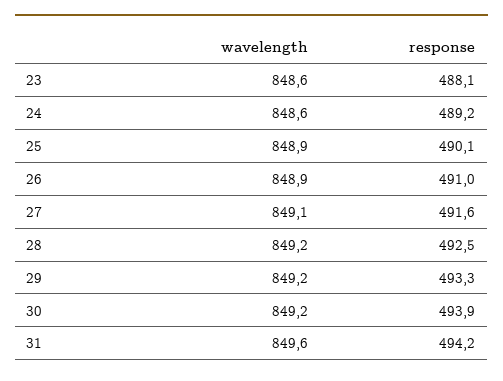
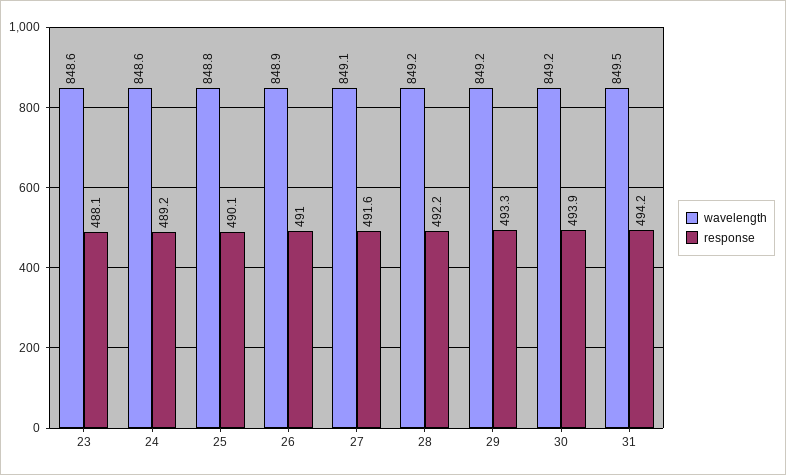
wavelength, 25: 848.9 -> 848.8
response, 28: 492.5 -> 492.2
wavelength, 31: 849.6 -> 849.5

